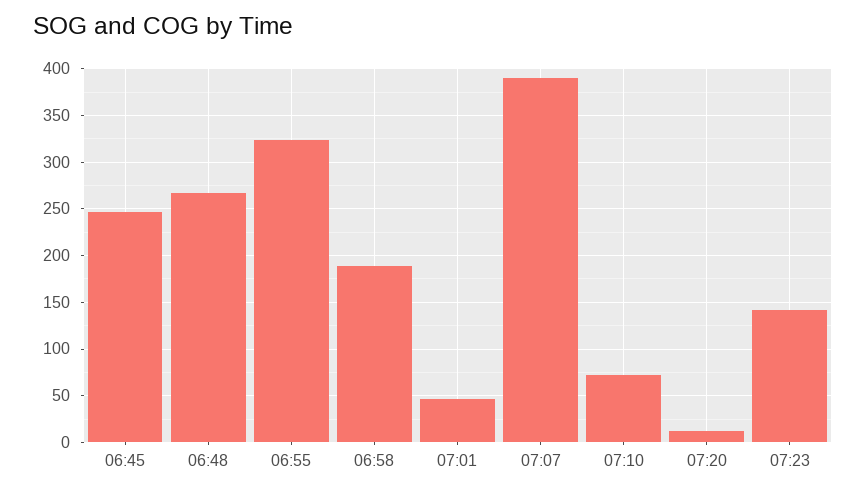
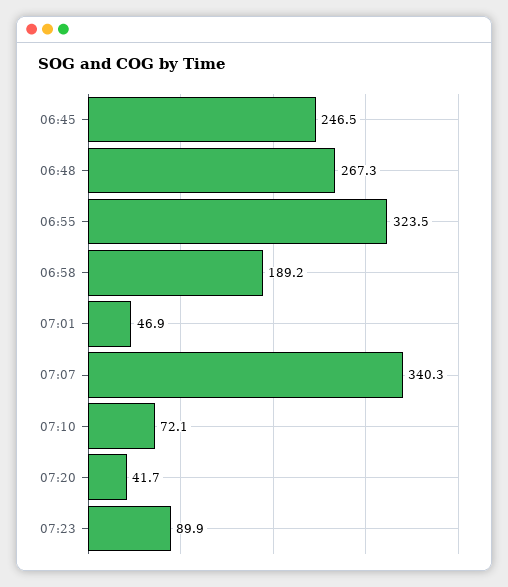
07:07: 390 -> 340.3
07:20: 10 -> 41.7
07:23: 140 -> 89.9

